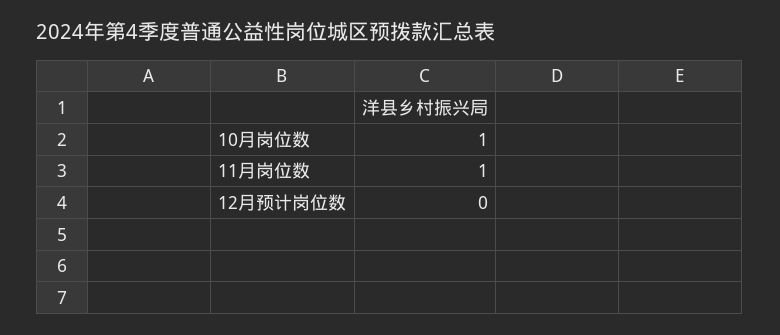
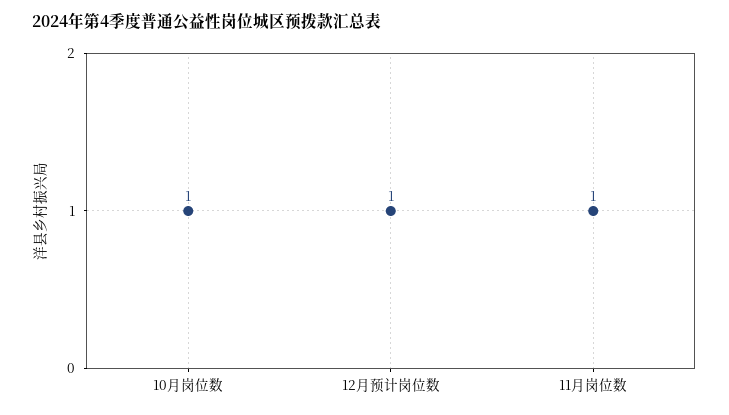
12月预计岗位数: 0 -> 1

